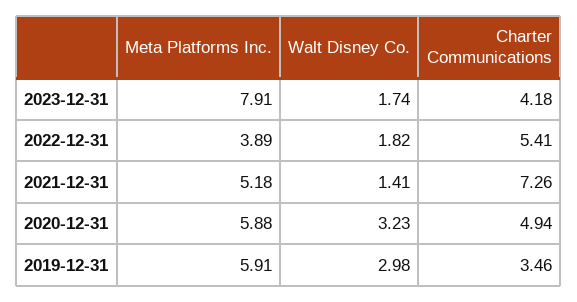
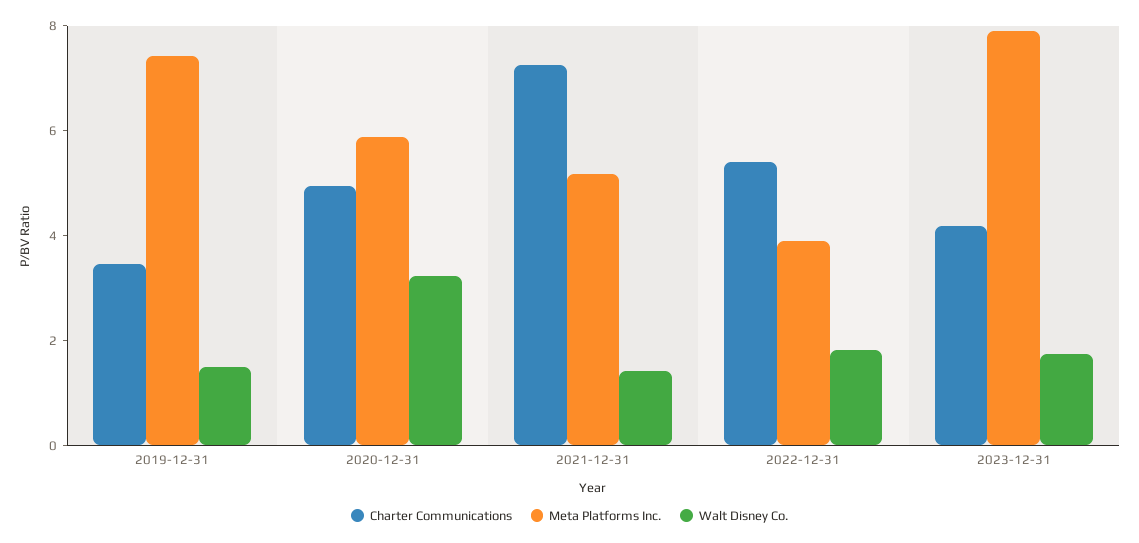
Meta Platforms Inc., 2019-12-31: 5.91 -> 7.5
Walt Disney Co., 2019-12-31: 2.98 -> 1.5

